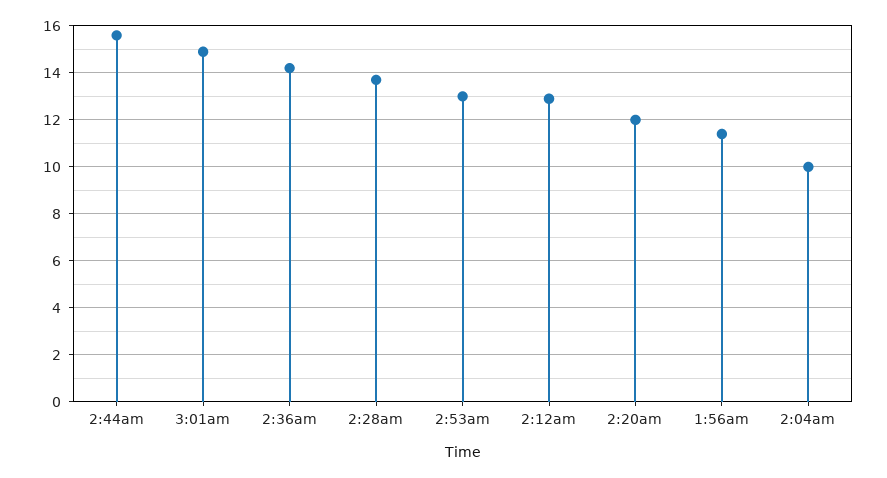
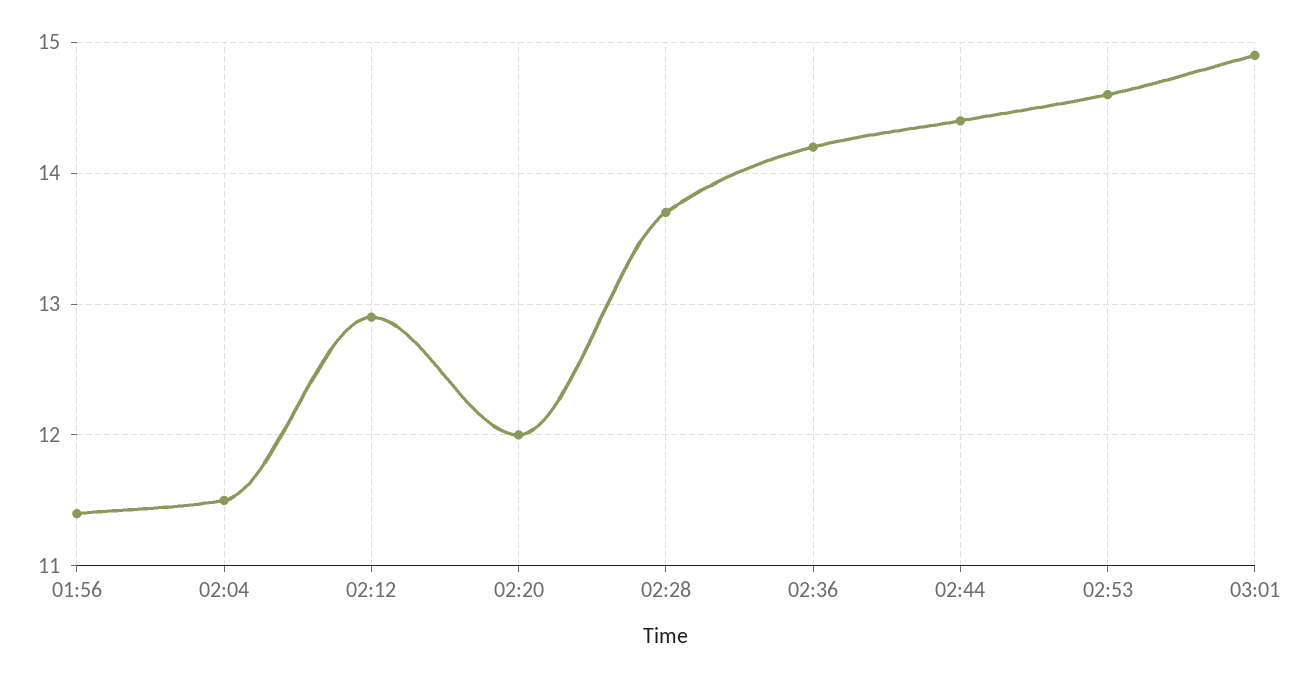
2:44am: 15.5 -> 14.4
2:53am: 13 -> 14.6
2:04am: 10 -> 11.5

